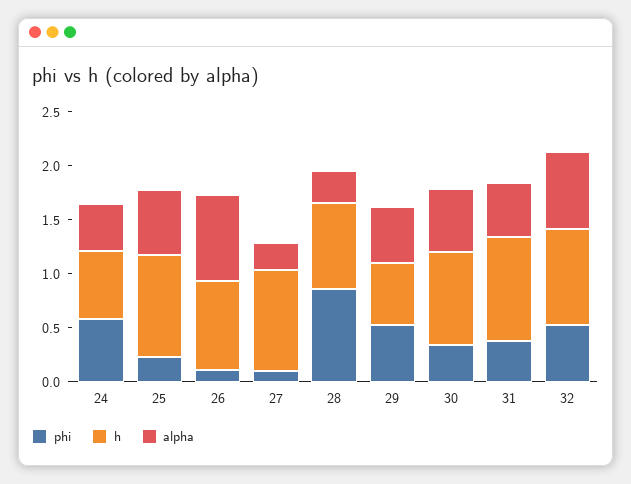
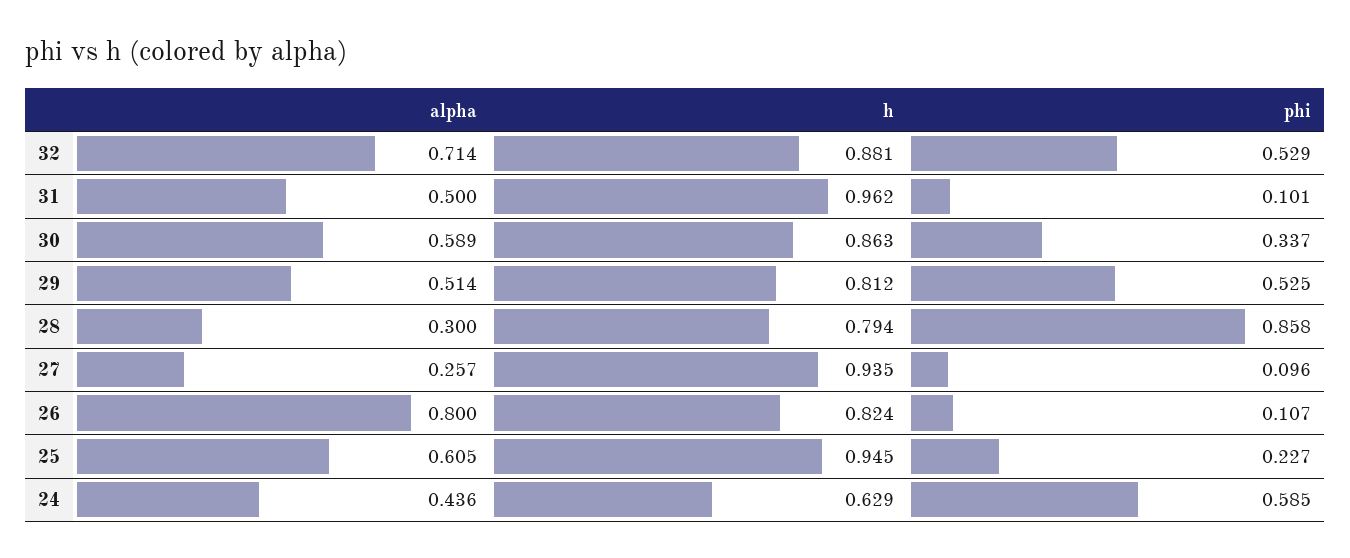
h, 29: 0.6 -> 0.812
phi, 31: 0.4 -> 0.101

